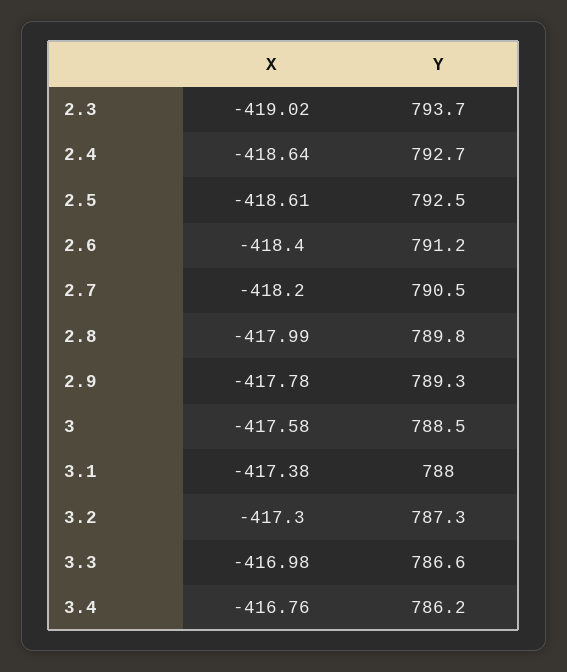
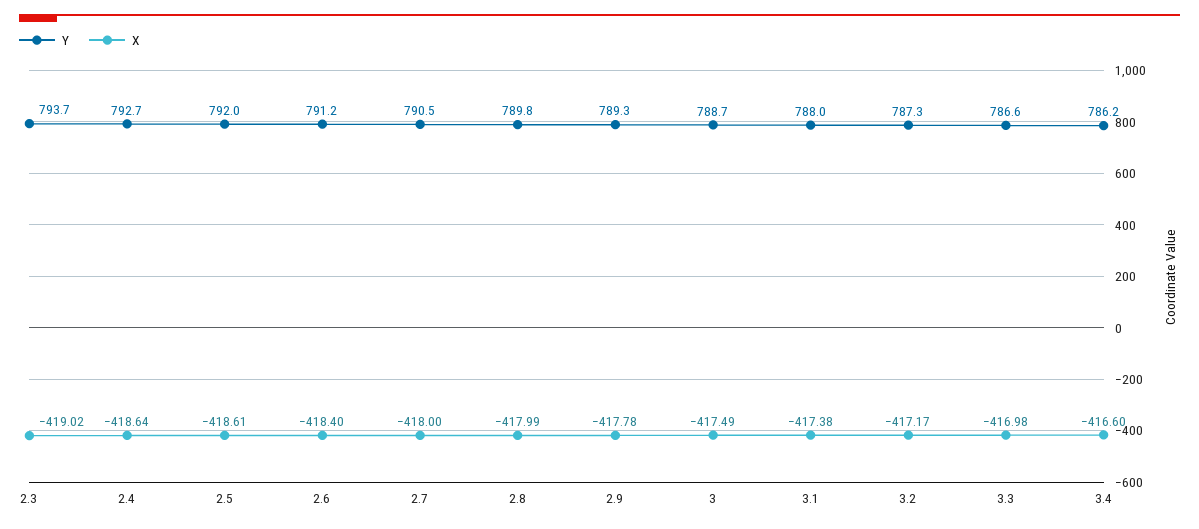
Y, 2.5: 792.5 -> 792
X, 2.7: -418.2 -> -418
X, 3: -417.58 -> -417.49
Y, 3: 788.5 -> 788.7
X, 3.2: -417.3 -> -417.17
X, 3.4: -416.76 -> -416.6

